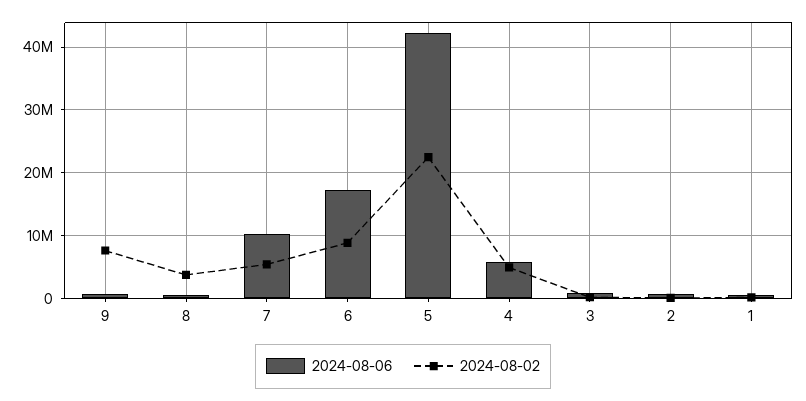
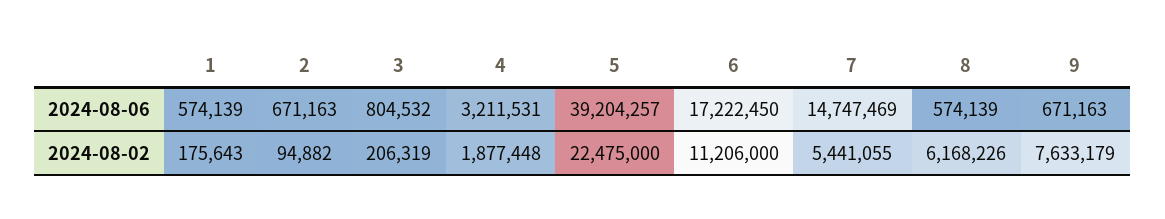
2024-08-02, 8: 4000000 -> 6168226
2024-08-06, 7: 10000000 -> 14747469
2024-08-02, 6: 9000000 -> 11206000
2024-08-06, 5: 42000000 -> 39204257
2024-08-06, 4: 6000000 -> 3211531
2024-08-02, 4: 5000000 -> 1877448

